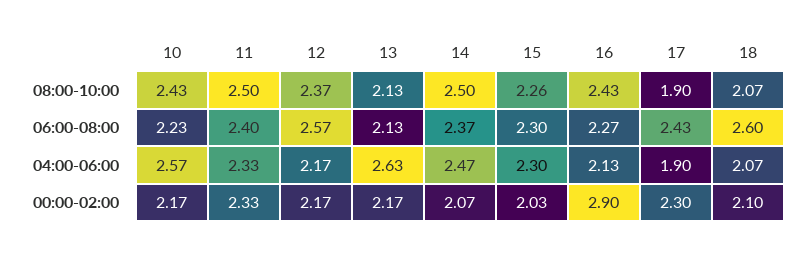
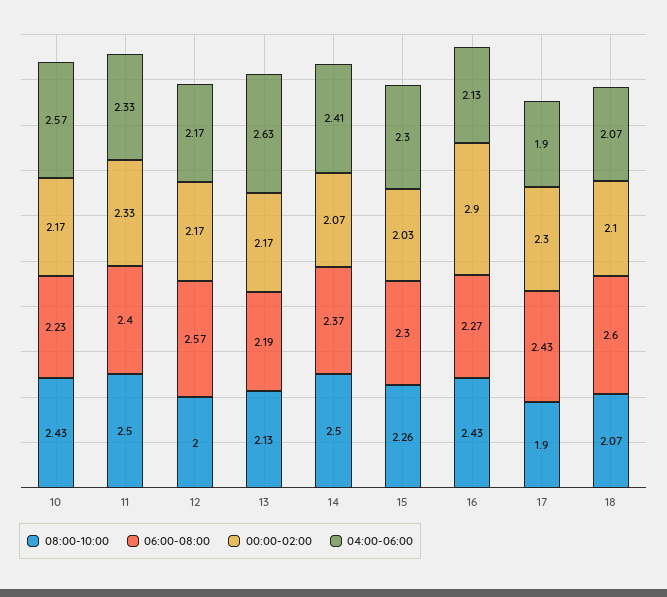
08:00-10:00, 12: 2.37 -> 2
06:00-08:00, 13: 2.13 -> 2.19
04:00-06:00, 14: 2.47 -> 2.41

